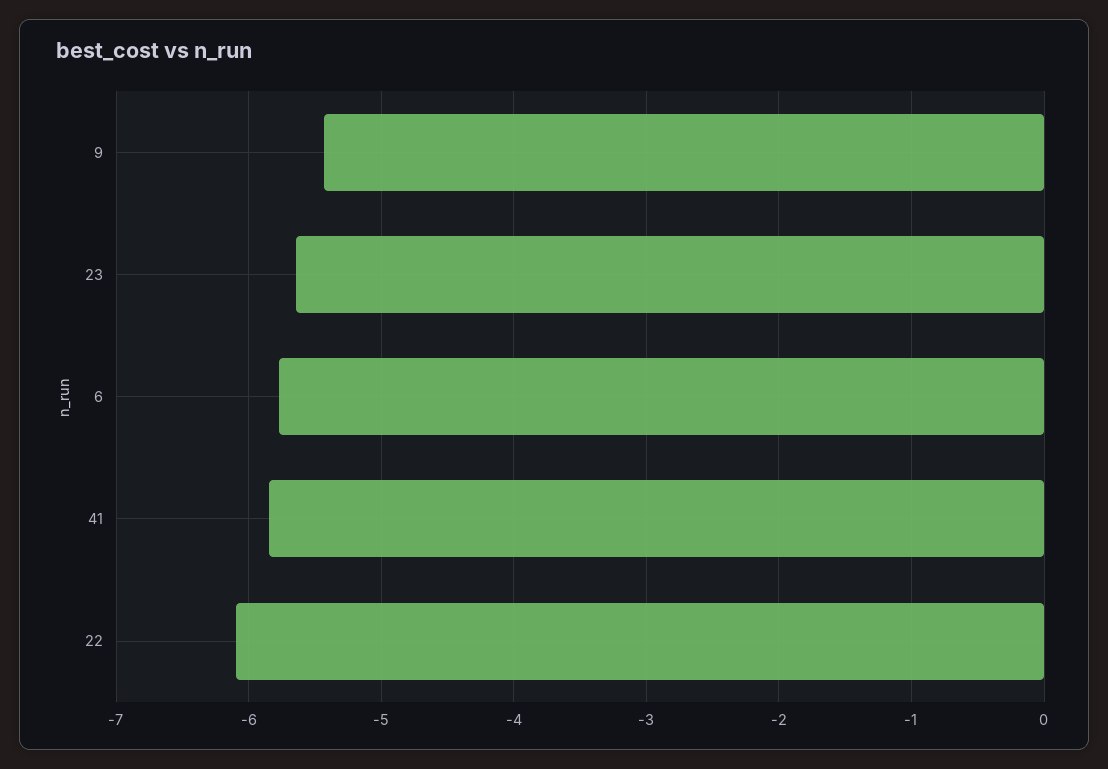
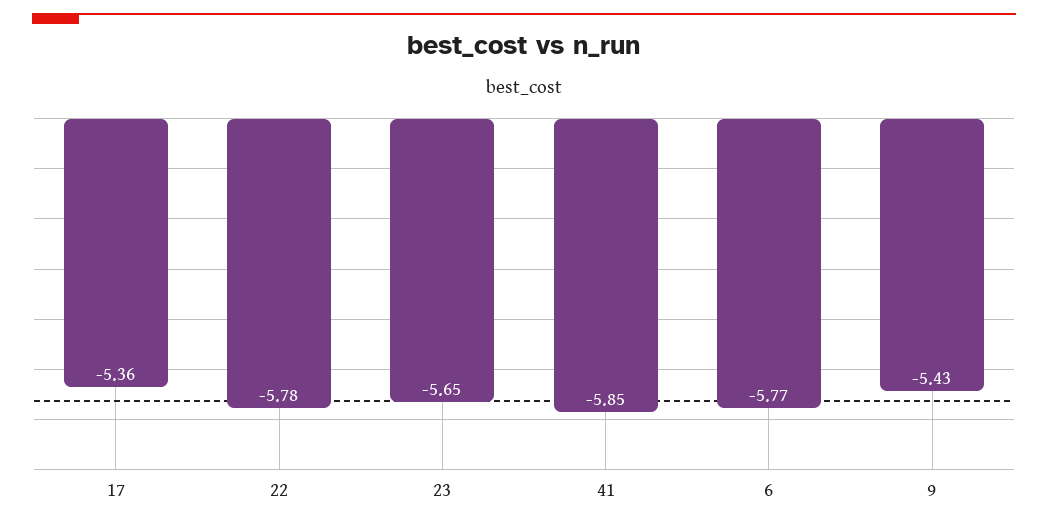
22: -6.1 -> -5.78
17: none -> -5.36

